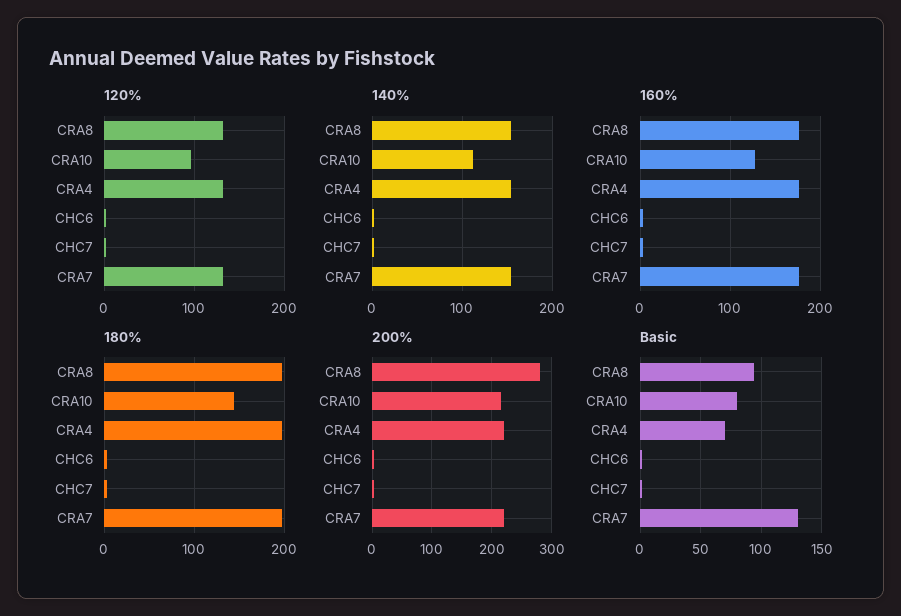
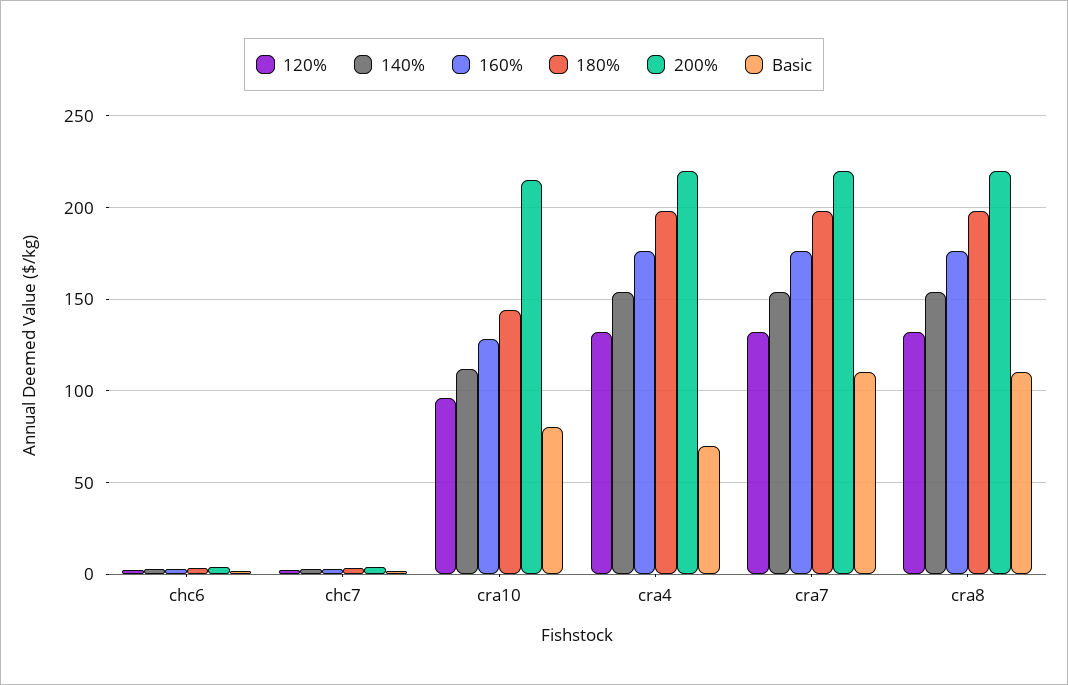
200%, CRA8: 280 -> 220
Basic, CRA8: 95 -> 110
Basic, CRA7: 130 -> 110

